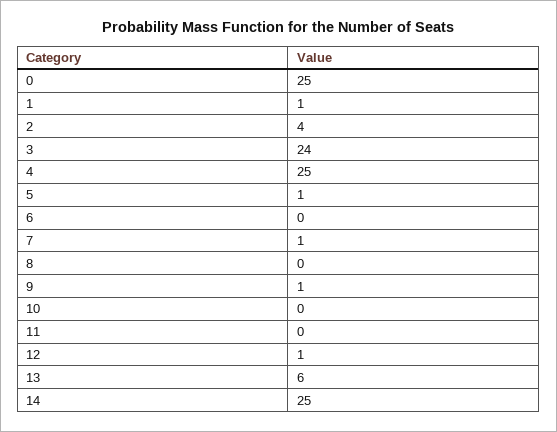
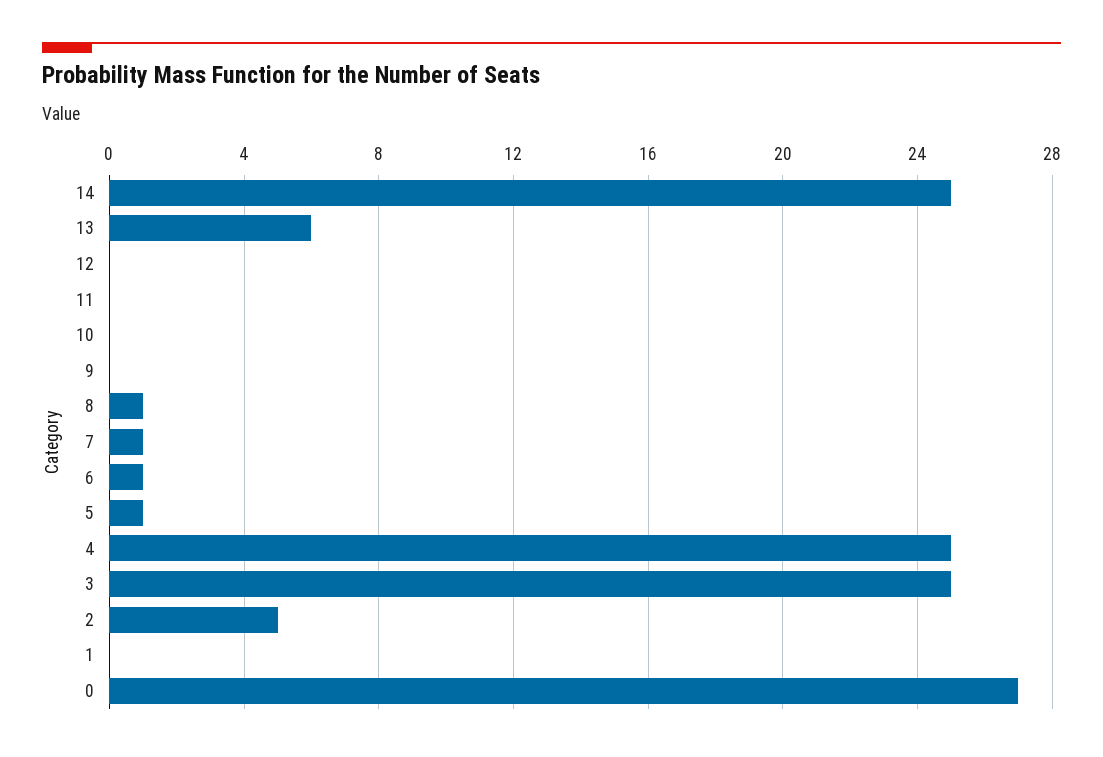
0: 25 -> 27
1: 1 -> 0
2: 4 -> 5
3: 24 -> 25
6: 0 -> 1
8: 0 -> 1
9: 1 -> 0
12: 1 -> 0

